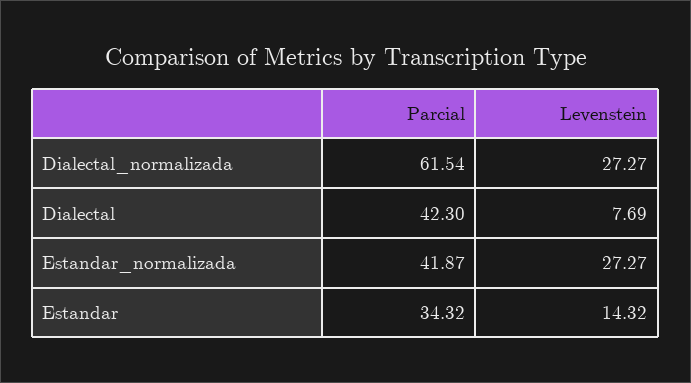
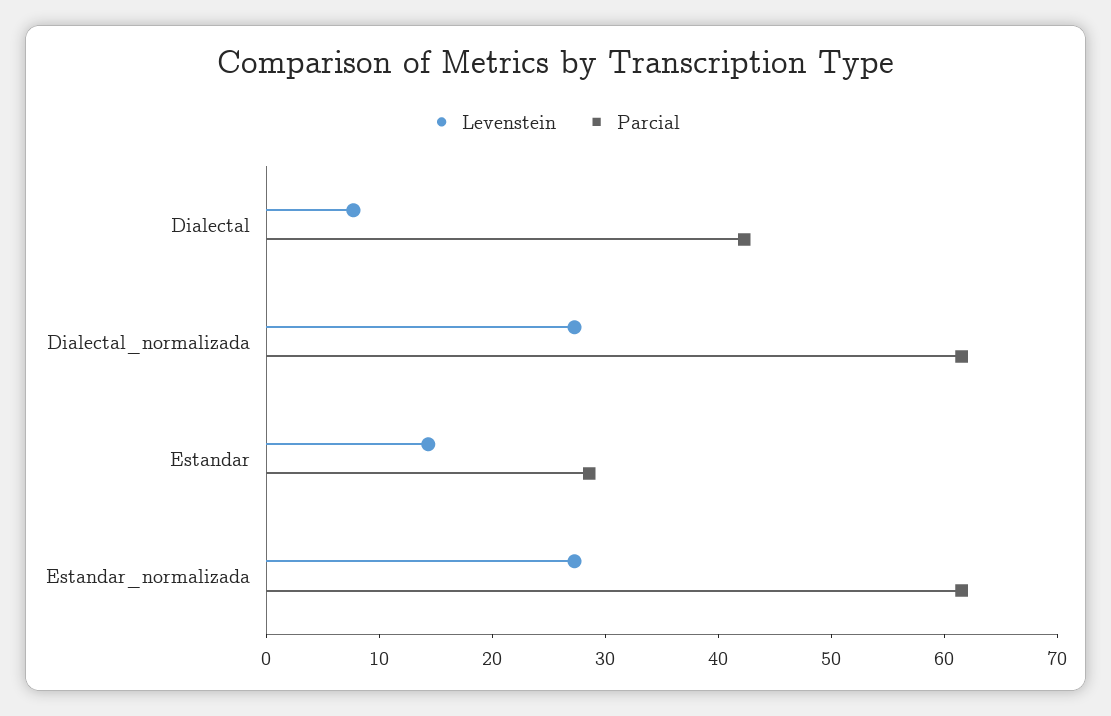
Parcial, Estandar_normalizada: 41.87 -> 62
Parcial, Estandar: 34.32 -> 28

